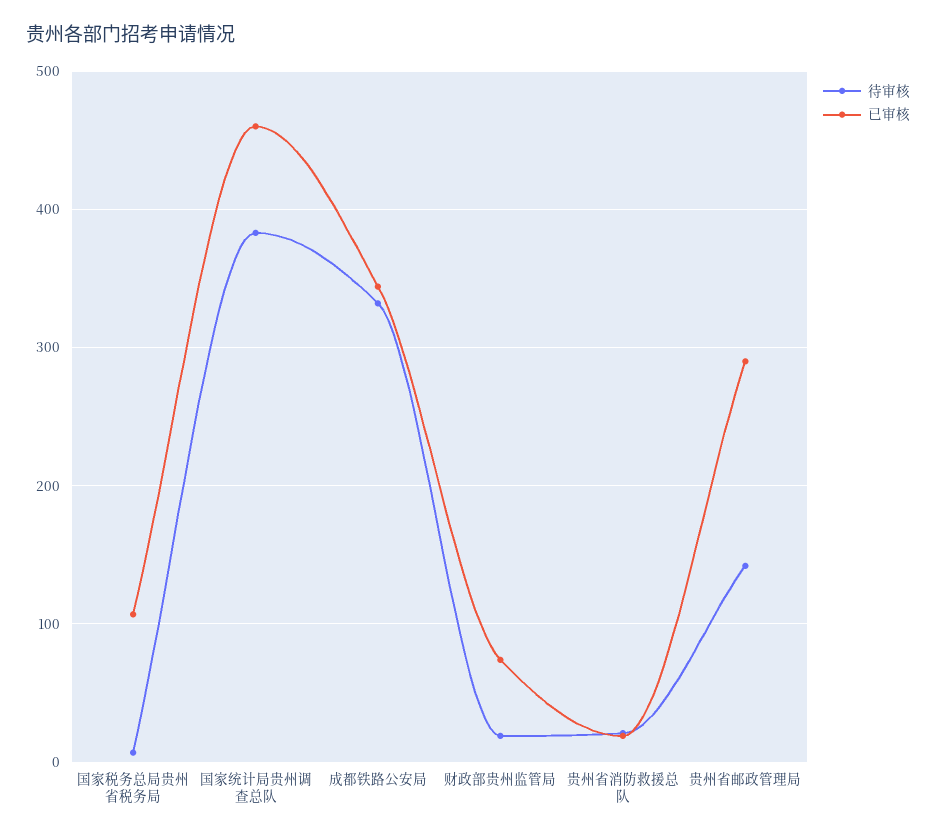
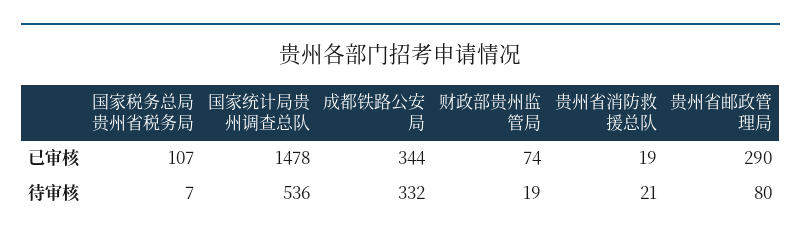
待审核, 国家统计局贵州调查总队: 380 -> 536
已审核, 国家统计局贵州调查总队: 460 -> 1478
待审核, 贵州省邮政管理局: 140 -> 80

